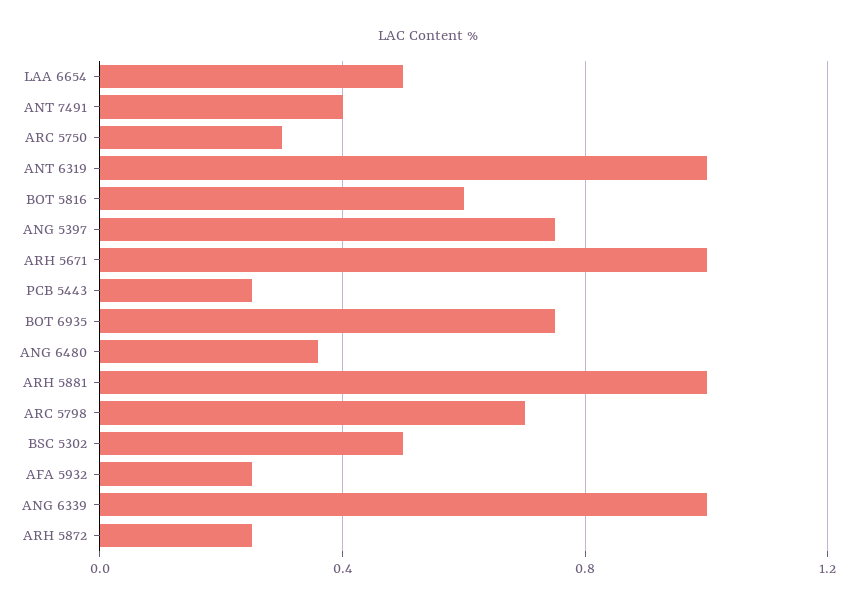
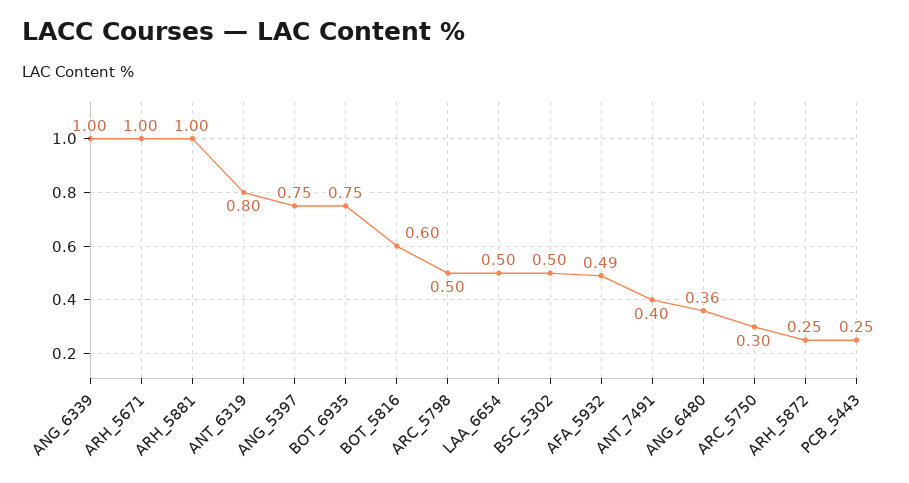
ANT 6319: 1 -> 0.8
ARC 5798: 0.7 -> 0.5
AFA 5932: 0.25 -> 0.49

